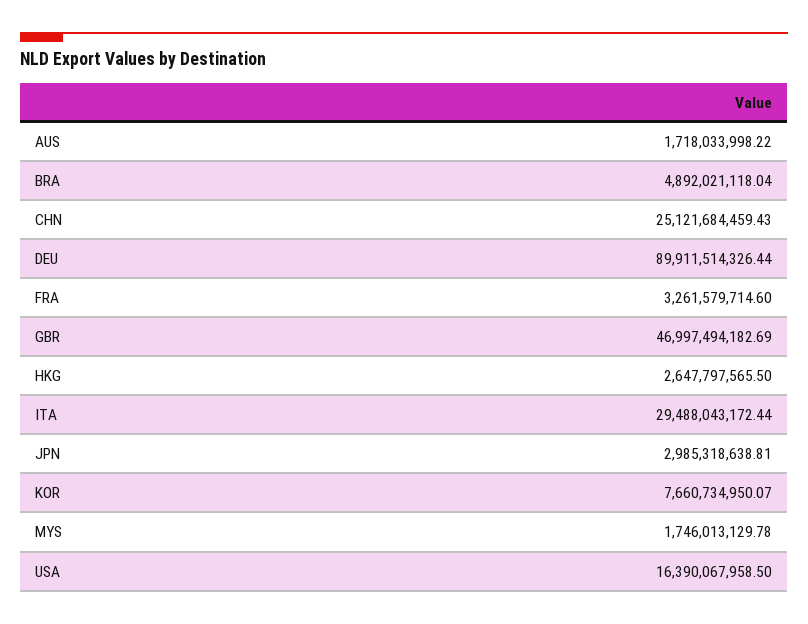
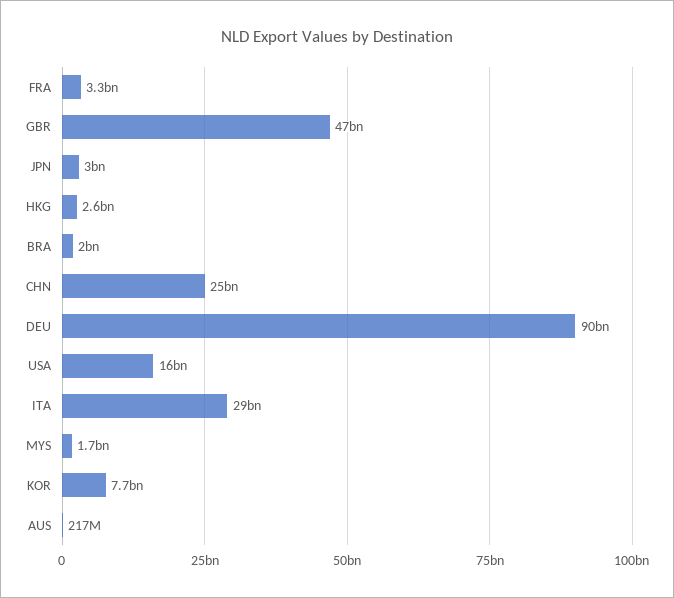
AUS: 1718033998.22 -> 217000000
BRA: 4892021118.04 -> 2000000000

